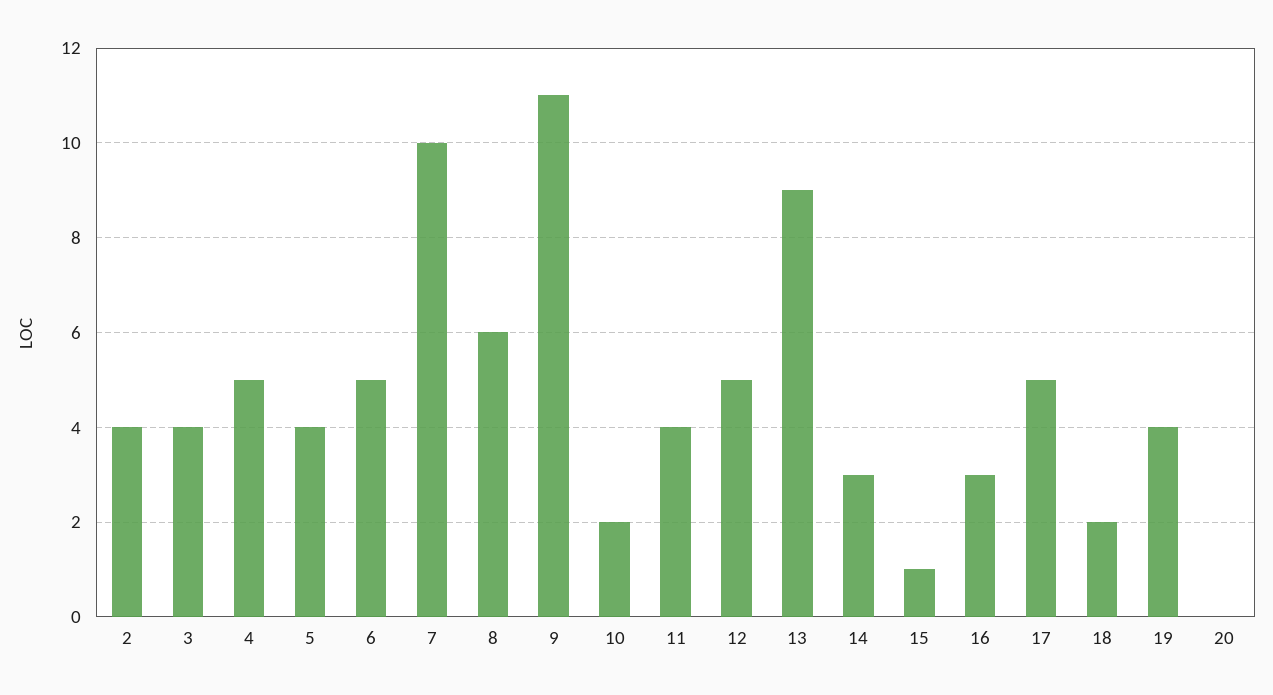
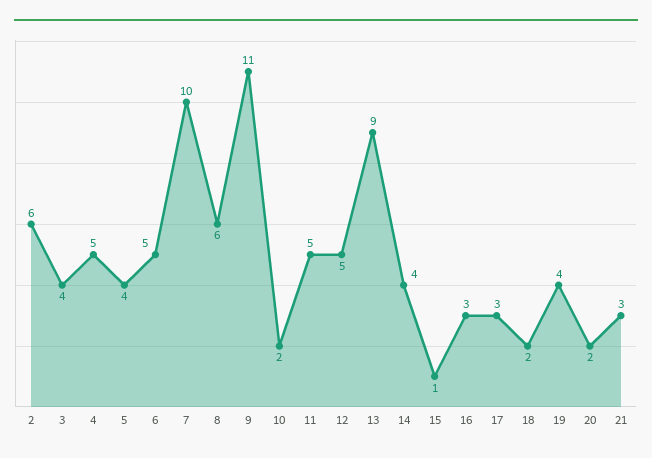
2: 4 -> 6
11: 4 -> 5
14: 3 -> 4
17: 5 -> 3
20: 0 -> 2
21: none -> 3

